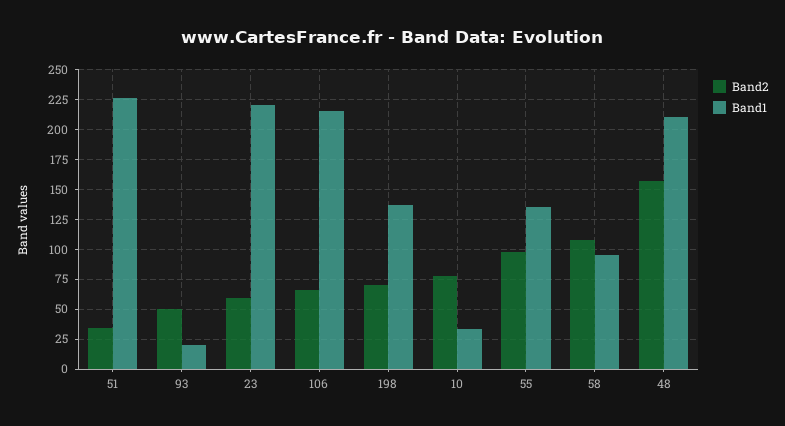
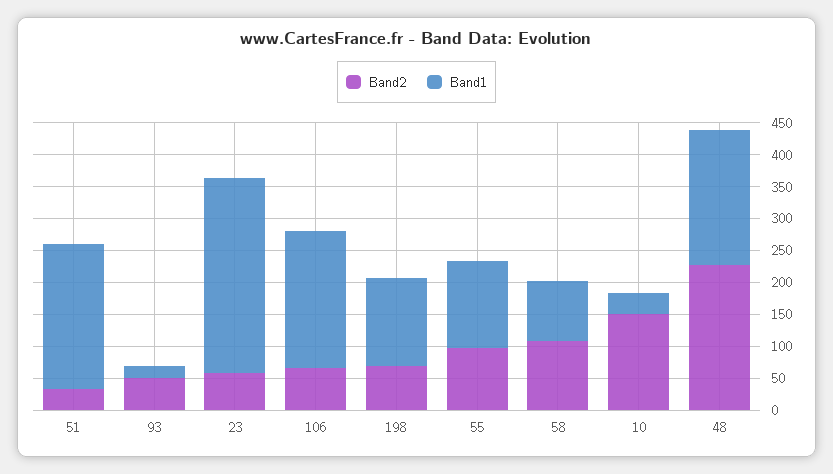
Band1, 23: 225 -> 300
Band2, 10: 75 -> 150
Band2, 48: 150 -> 225

